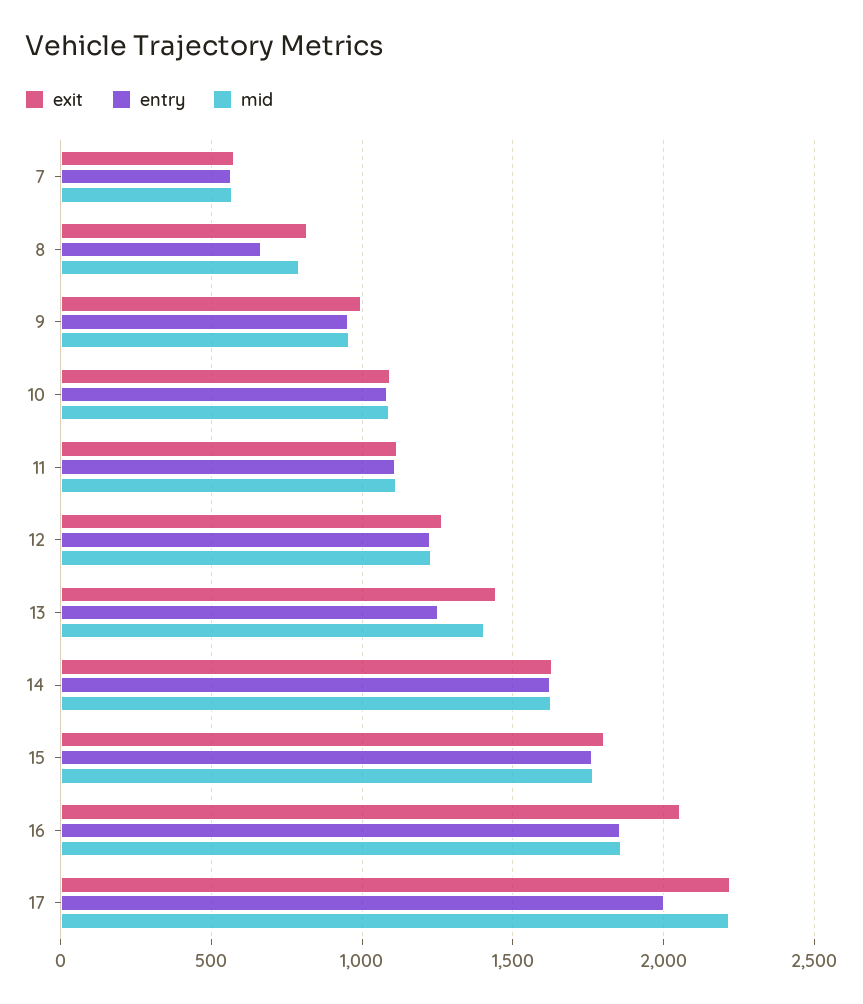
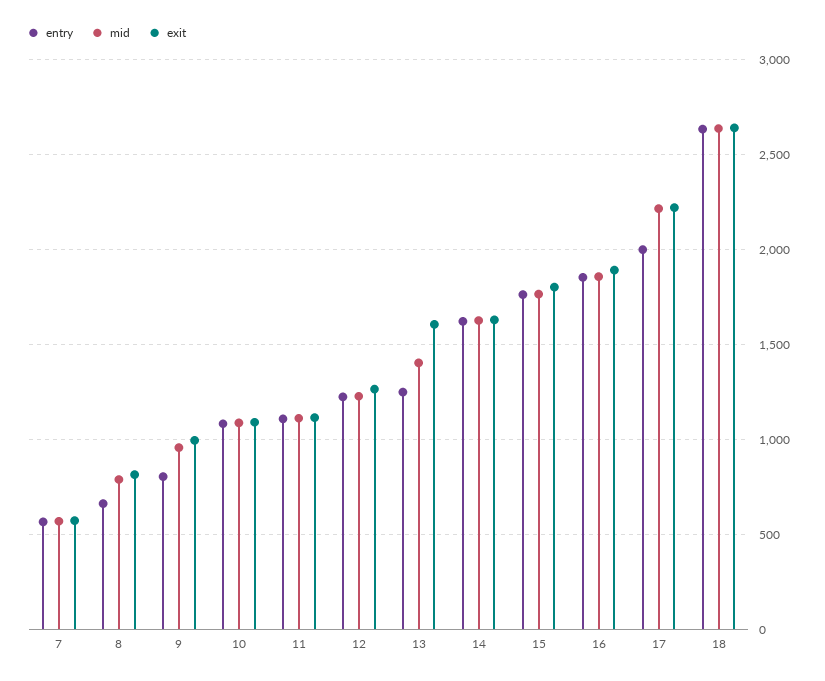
entry, 9: 950 -> 800
exit, 13: 1450 -> 1600
exit, 16: 2050 -> 1900
entry, 18: none -> 2650
mid, 18: none -> 2650
exit, 18: none -> 2650

